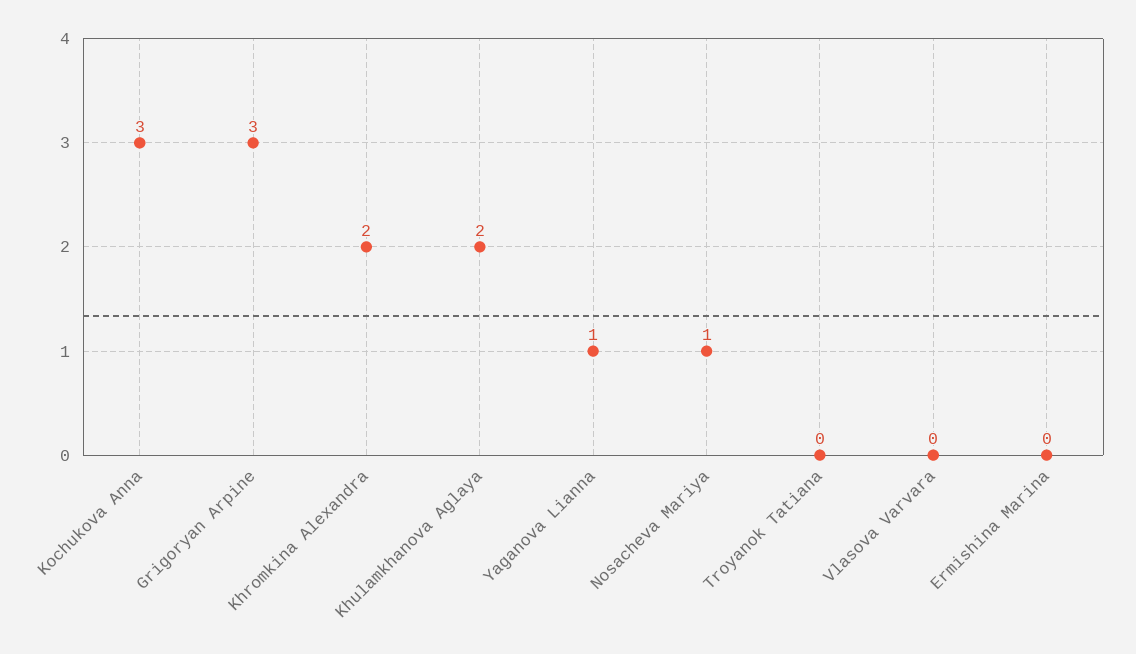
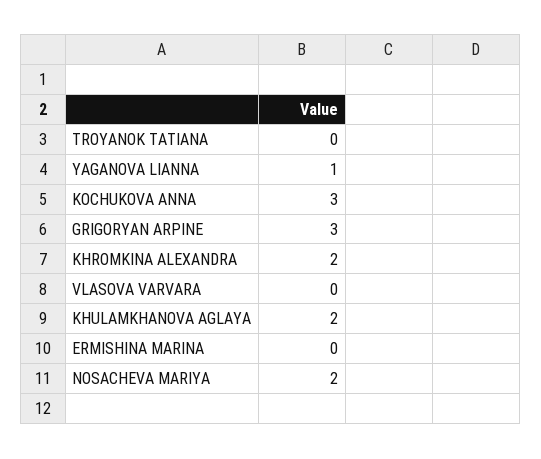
Nosacheva Mariya: 1 -> 2

